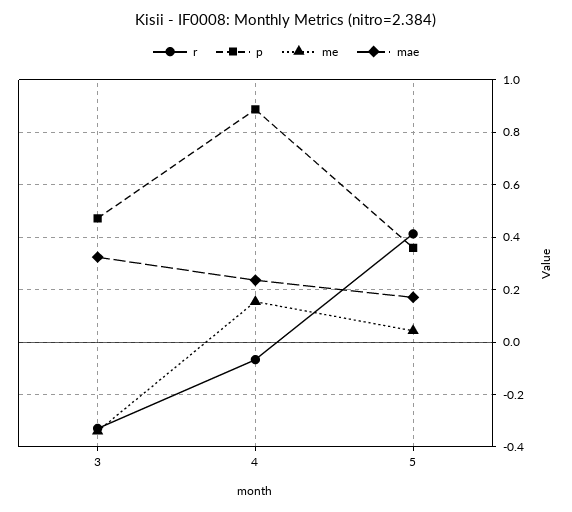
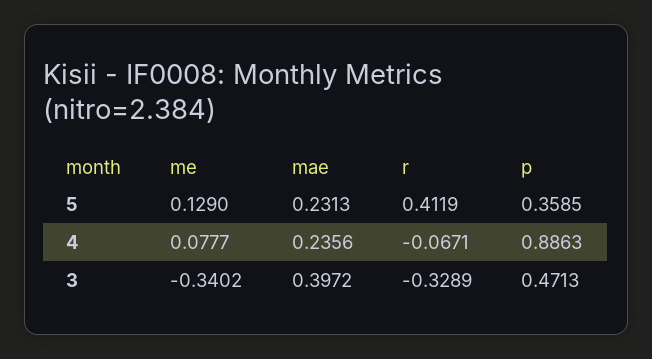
mae, 3: 0.325 -> 0.3972
me, 4: 0.15 -> 0.0777
me, 5: 0.05 -> 0.129
mae, 5: 0.175 -> 0.2313

